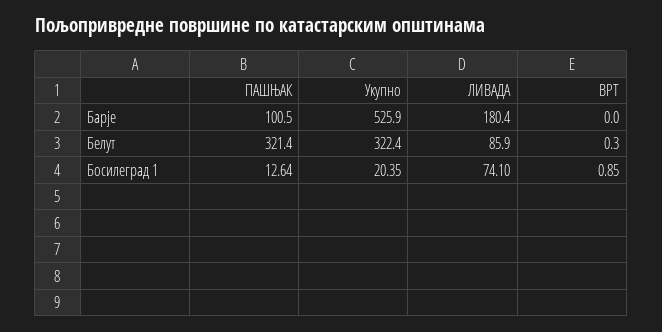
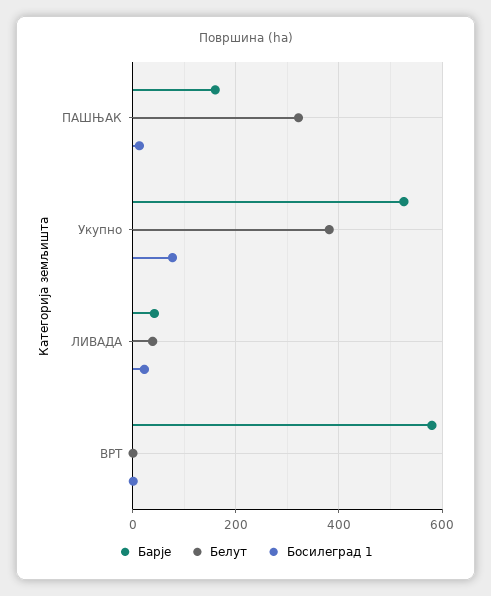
Барје, ПАШЊАК: 100.5 -> 160
Барје, ЛИВАДА: 180.4 -> 40
Барје, ВРТ: 0 -> 580
Белут, Укупно: 322.4 -> 380
Белут, ЛИВАДА: 85.9 -> 40
Босилеград 1, Укупно: 20.35 -> 80
Босилеград 1, ЛИВАДА: 74.1 -> 20

